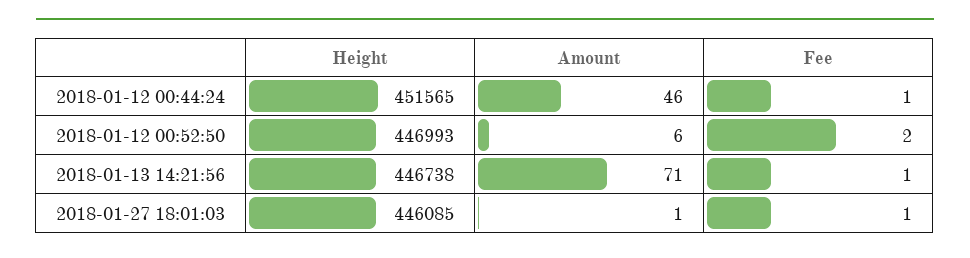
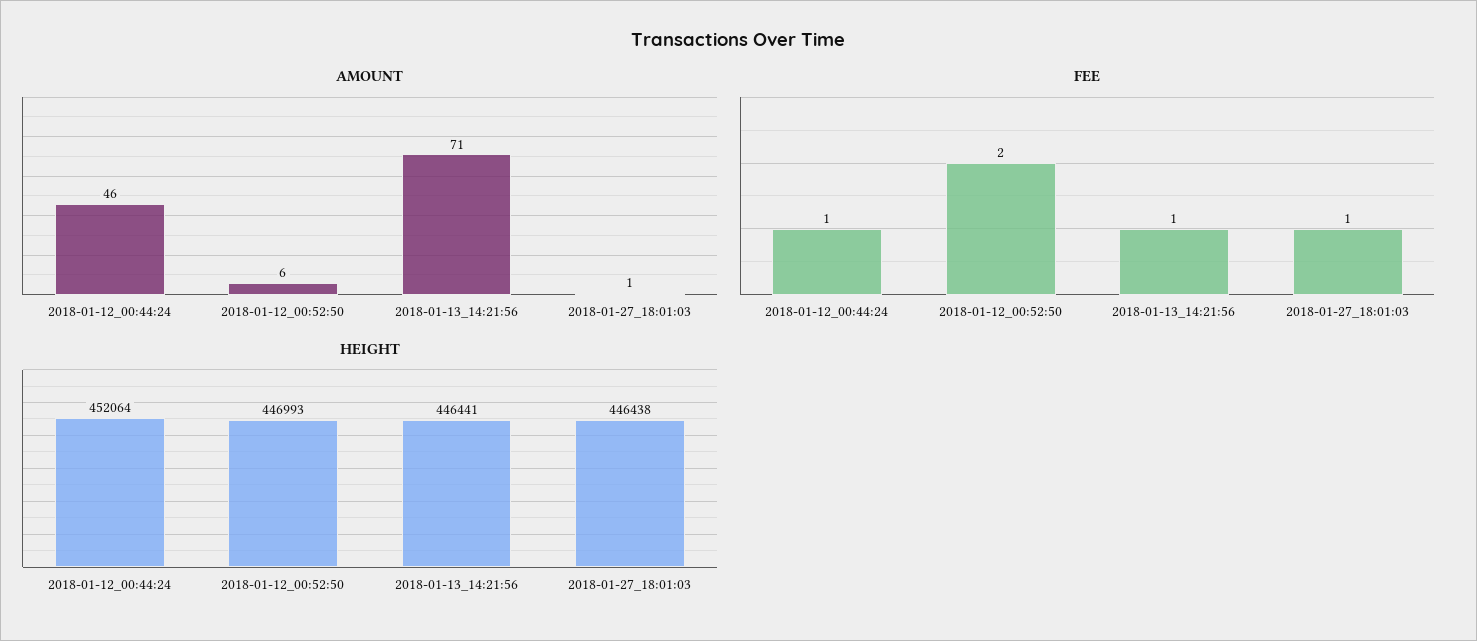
Height, 2018-01-12 00:44:24: 451565 -> 452064
Height, 2018-01-13 14:21:56: 446738 -> 446441
Height, 2018-01-27 18:01:03: 446085 -> 446438

